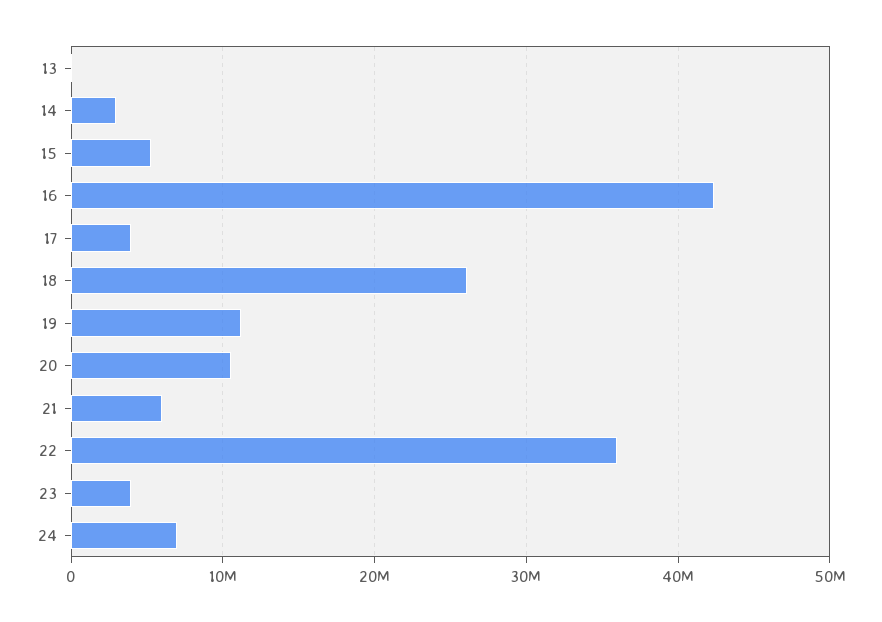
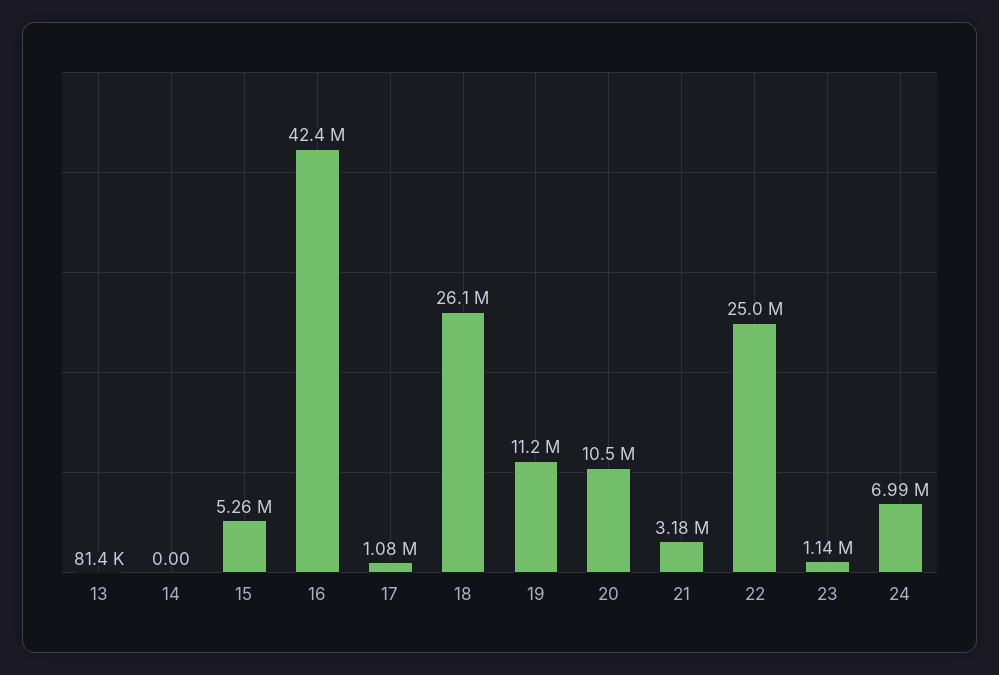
14: 3000000 -> 0
17: 4000000 -> 1080000
21: 6000000 -> 3180000
22: 36000000 -> 25000000
23: 4000000 -> 1140000

